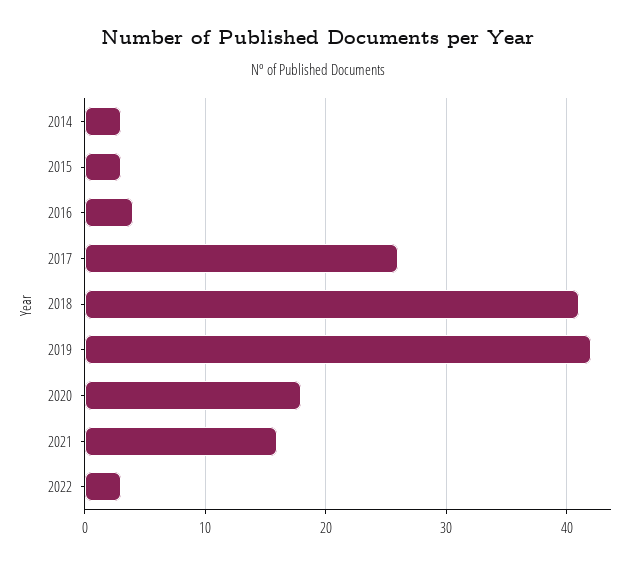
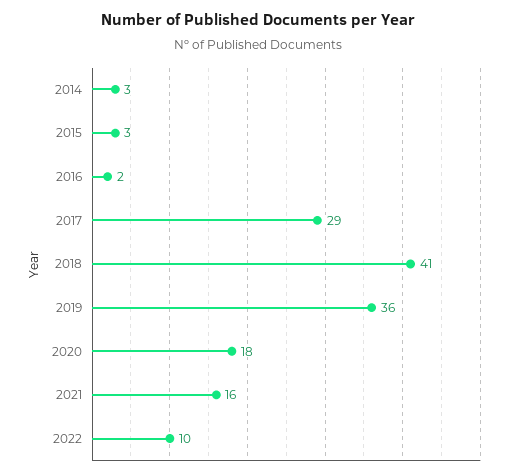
2016: 4 -> 2
2017: 26 -> 29
2019: 42 -> 36
2022: 3 -> 10

